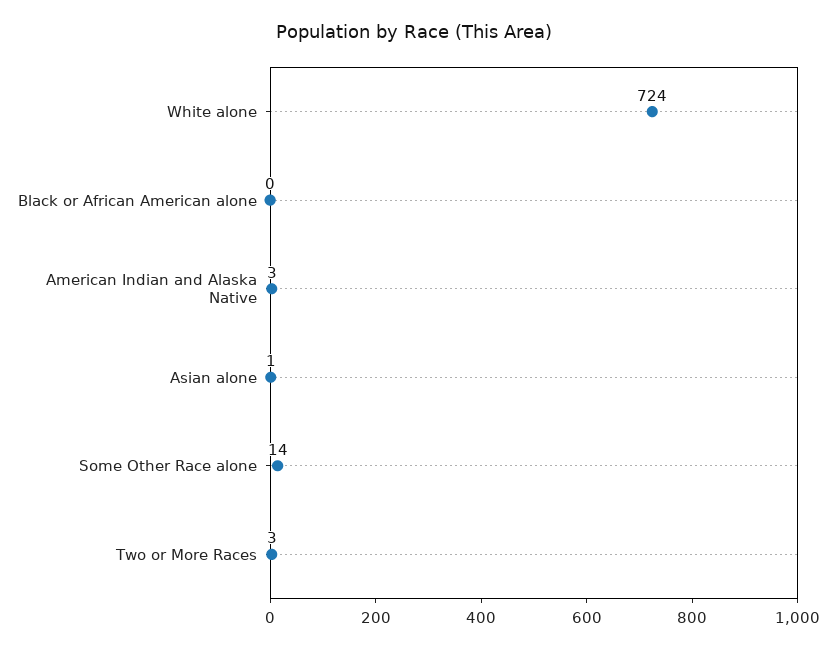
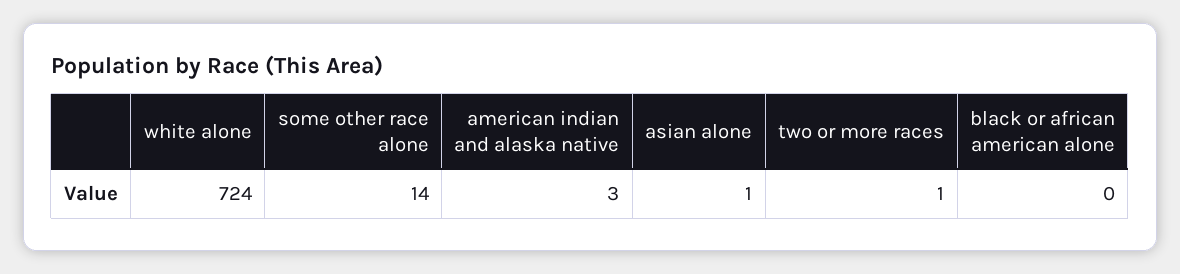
Two or More Races: 3 -> 1

